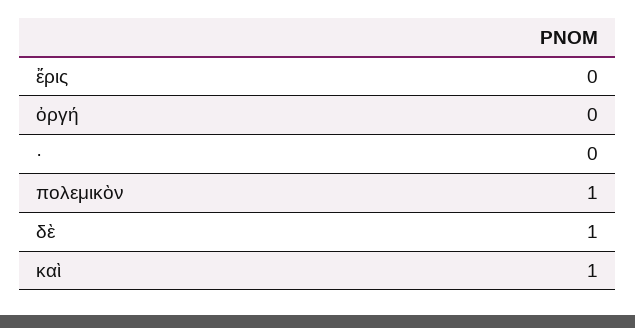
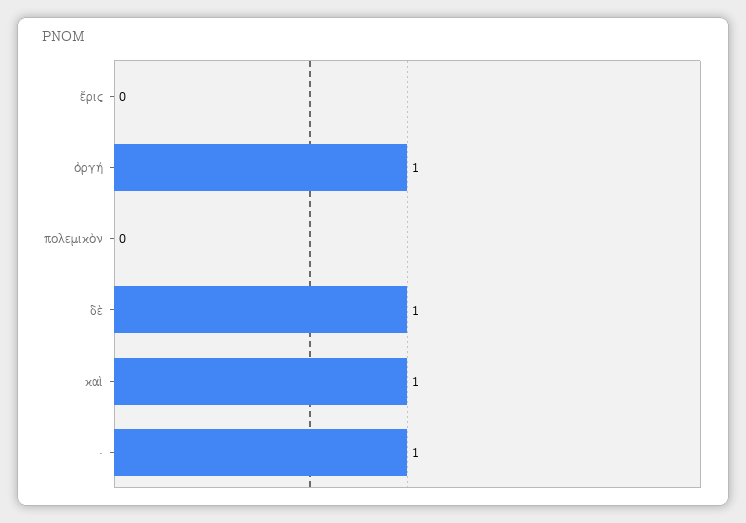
ὀργή: 0 -> 1
·: 0 -> 1
πολεμικὸν: 1 -> 0

